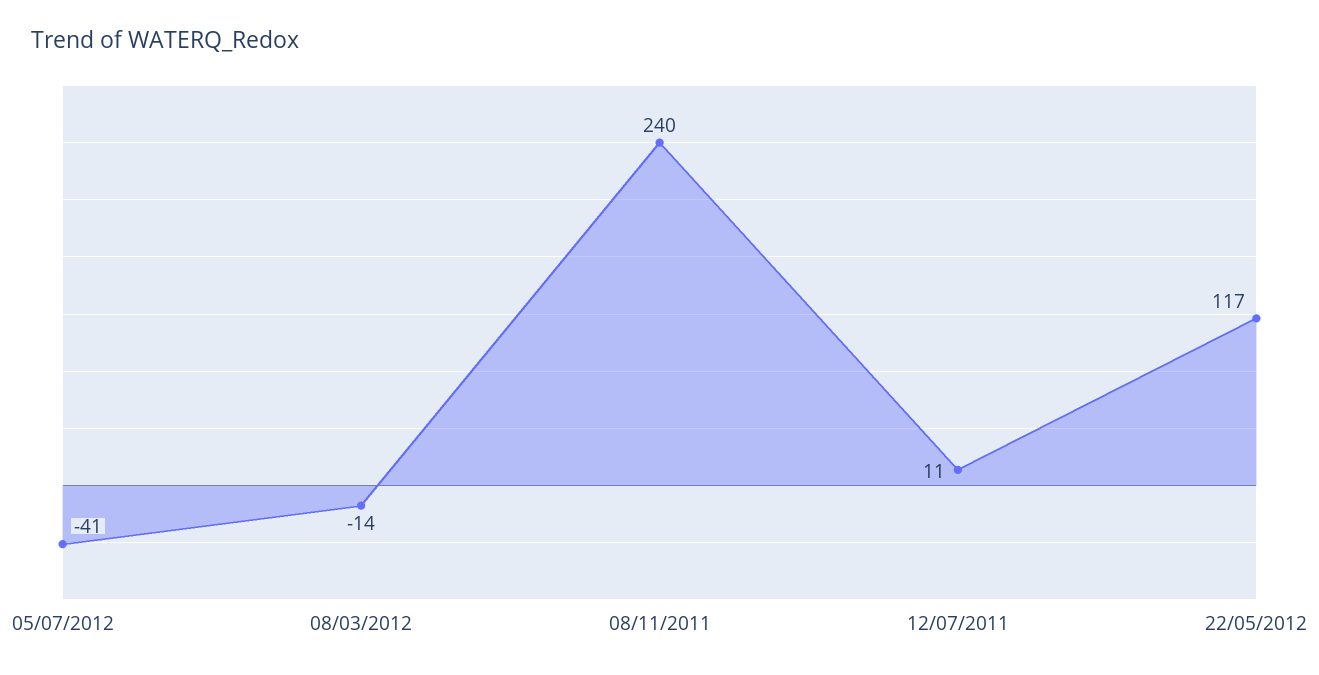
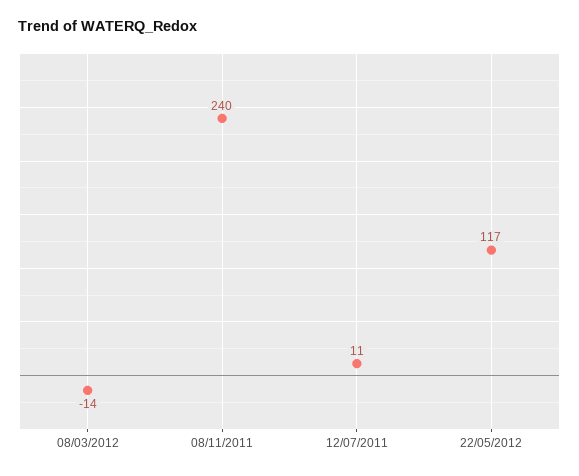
05/07/2012: -41 -> none

